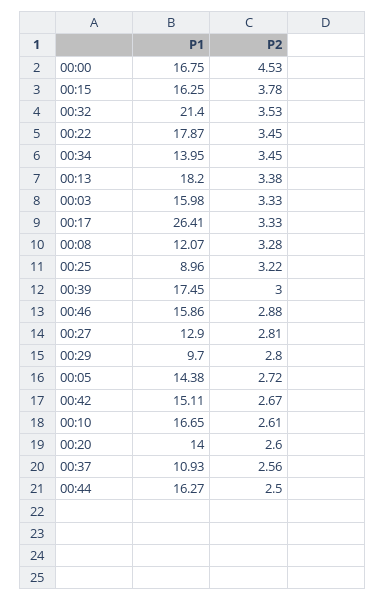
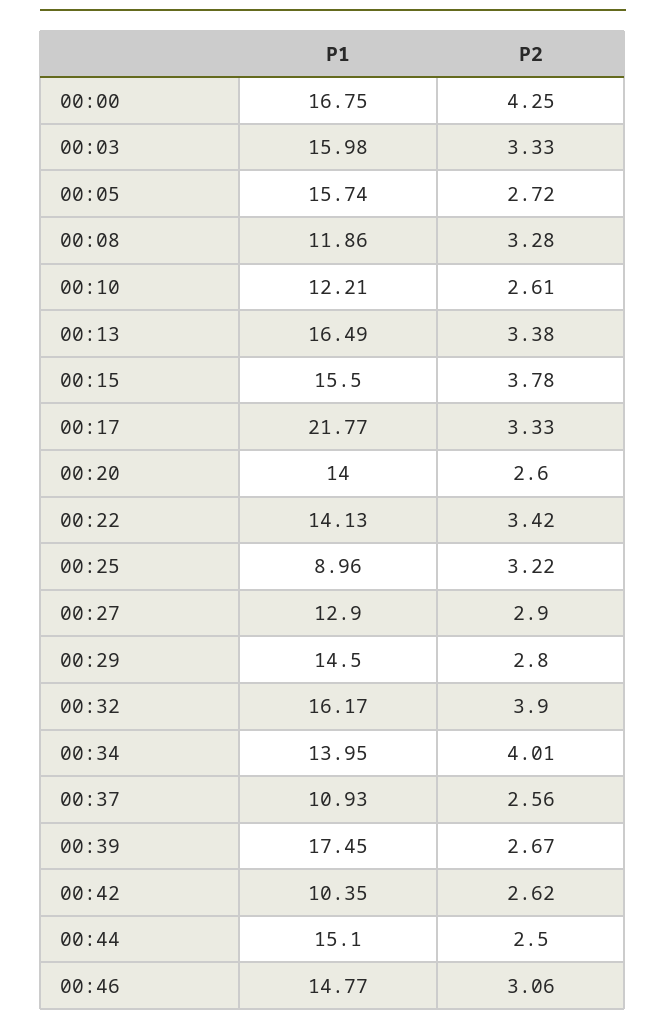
P2, 00:00: 4.53 -> 4.25
P1, 00:15: 16.25 -> 15.5
P1, 00:32: 21.4 -> 16.17
P2, 00:32: 3.53 -> 3.9
P1, 00:22: 17.87 -> 14.13
P2, 00:22: 3.45 -> 3.42
P2, 00:34: 3.45 -> 4.01
P1, 00:13: 18.2 -> 16.49
P1, 00:17: 26.41 -> 21.77
P1, 00:08: 12.07 -> 11.86
P2, 00:39: 3 -> 2.67
P1, 00:46: 15.86 -> 14.77
P2, 00:46: 2.88 -> 3.06
P2, 00:27: 2.81 -> 2.9
P1, 00:29: 9.7 -> 14.5
P1, 00:05: 14.38 -> 15.74
P1, 00:42: 15.11 -> 10.35
P2, 00:42: 2.67 -> 2.62
P1, 00:10: 16.65 -> 12.21
P1, 00:44: 16.27 -> 15.1

